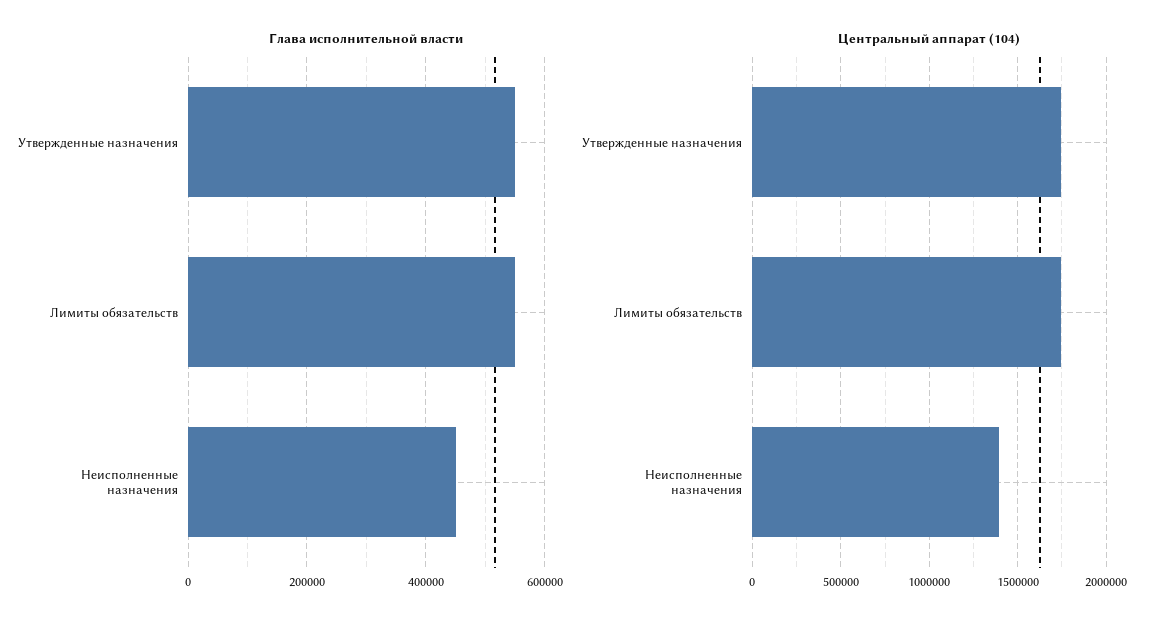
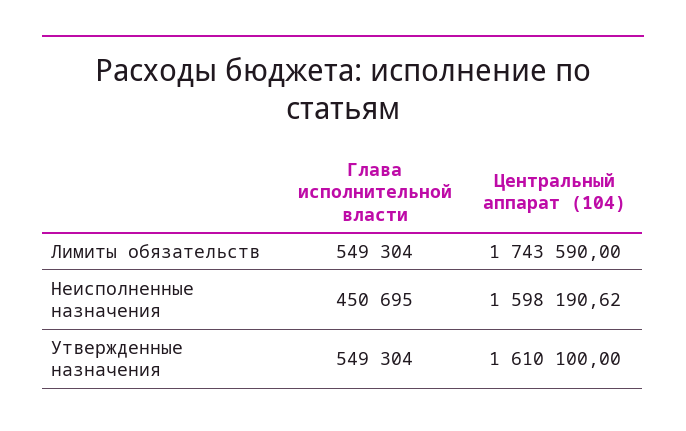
Центральный аппарат (104), Утвержденные назначения: 1750000 -> 1610100
Центральный аппарат (104), Неисполненные назначения: 1400000 -> 1598190.62

